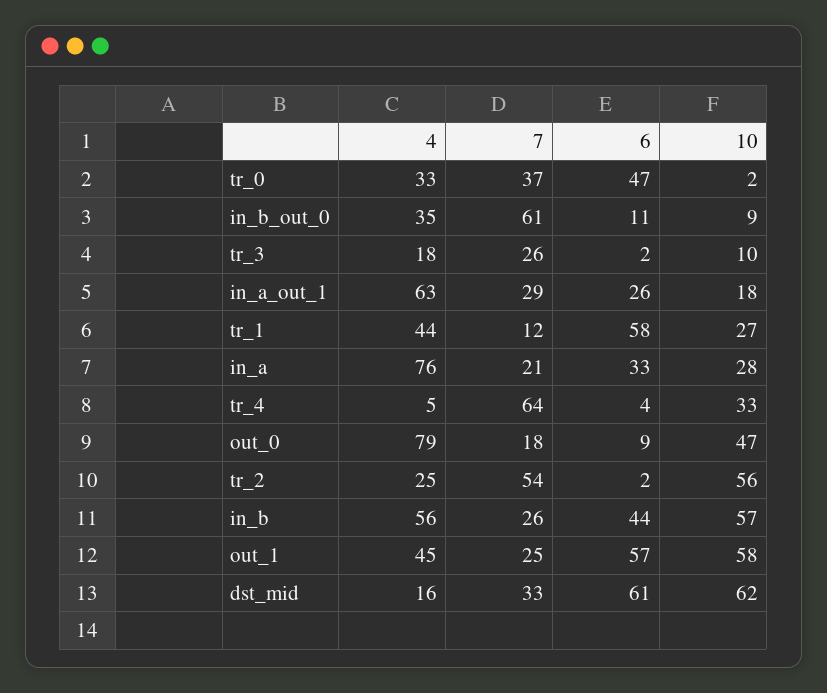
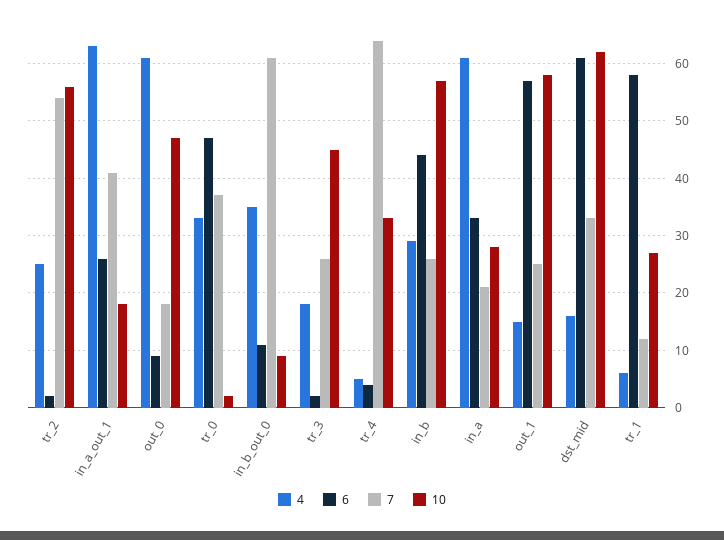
10, tr_3: 10 -> 45
7, in_a_out_1: 29 -> 40
4, tr_1: 44 -> 5
4, in_a: 76 -> 60
4, out_0: 79 -> 60
4, in_b: 56 -> 30
4, out_1: 45 -> 15

